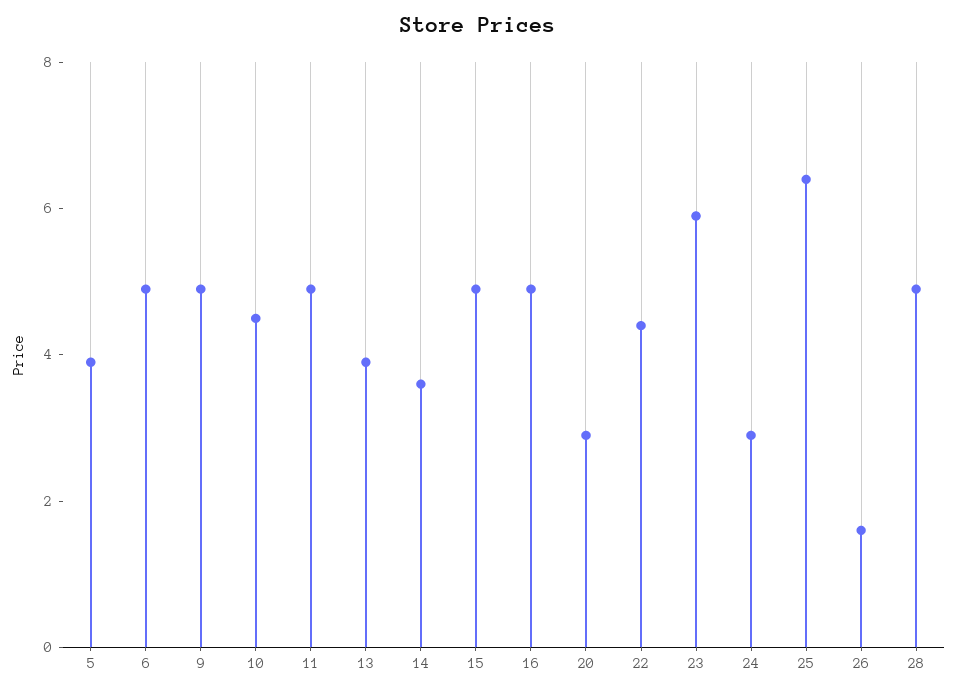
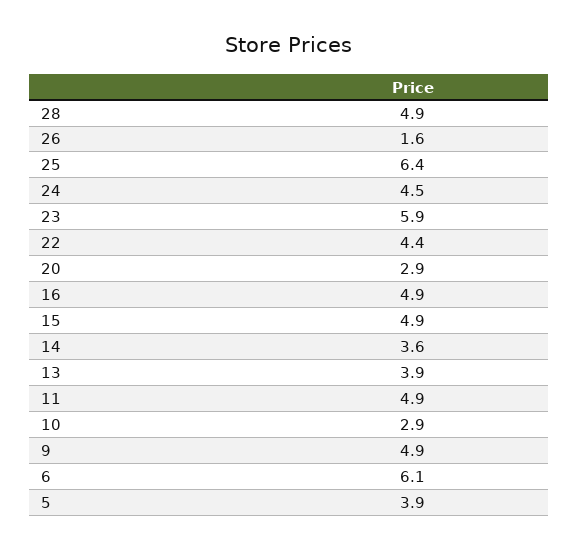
6: 5 -> 6.1
10: 4.5 -> 2.9
24: 3 -> 4.5

